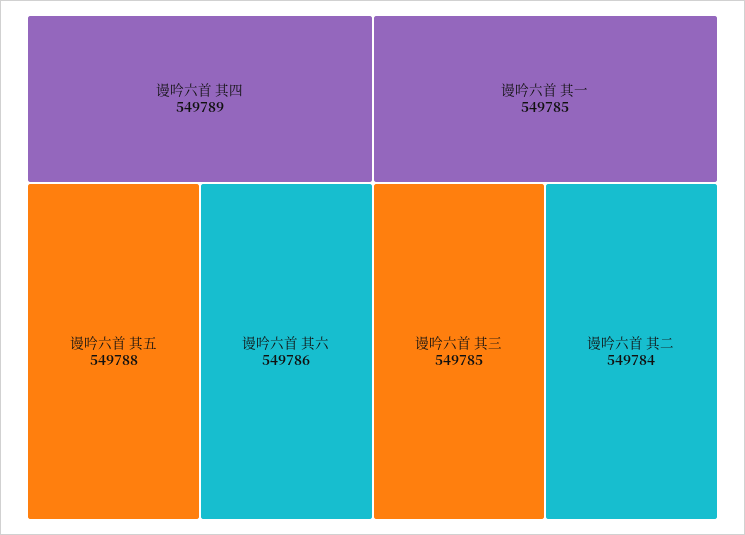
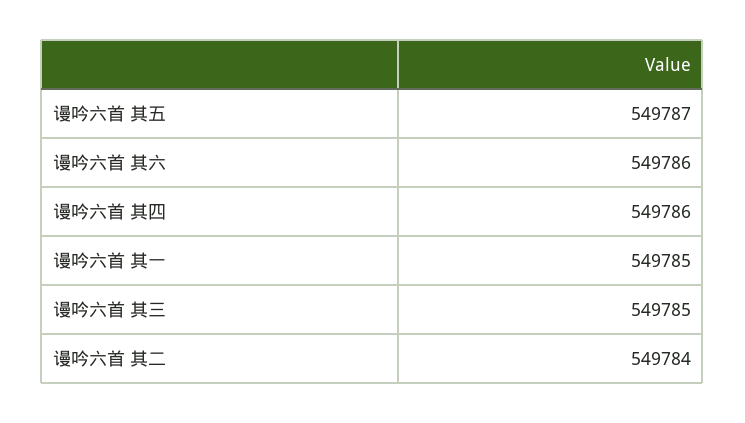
谩吟六首 其四: 549789 -> 549786
谩吟六首 其五: 549788 -> 549787

